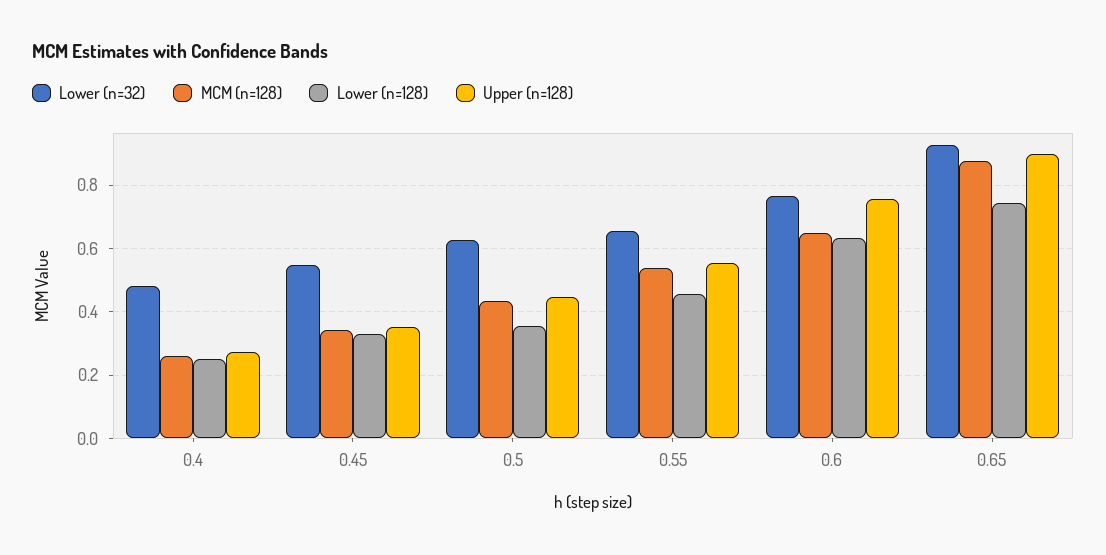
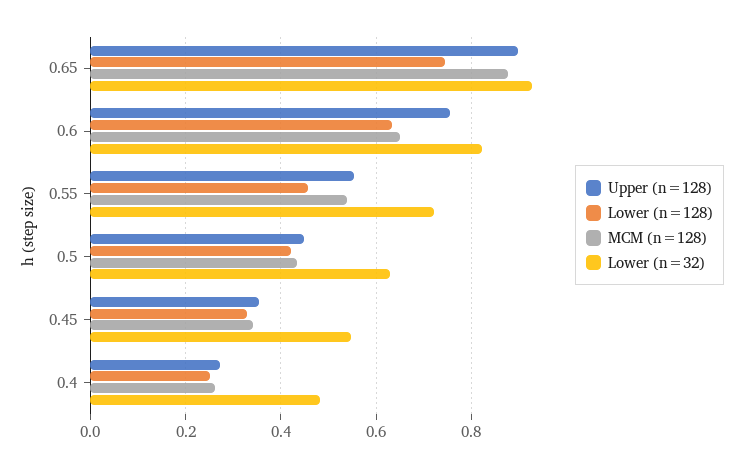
Lower (n=128), 0.5: 0.36 -> 0.42
Lower (n=32), 0.55: 0.66 -> 0.72
Lower (n=32), 0.6: 0.76 -> 0.82

